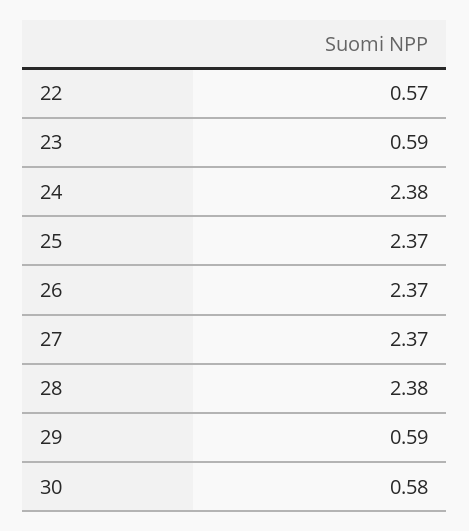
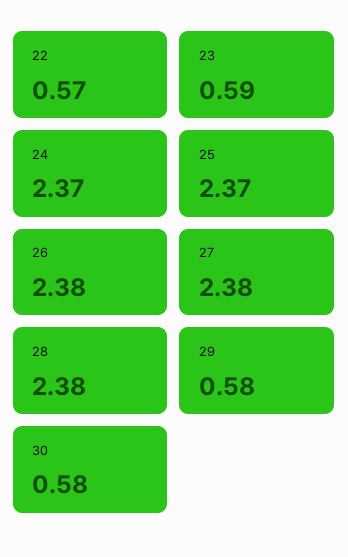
24: 2.38 -> 2.37
26: 2.37 -> 2.38
27: 2.37 -> 2.38
29: 0.59 -> 0.58

